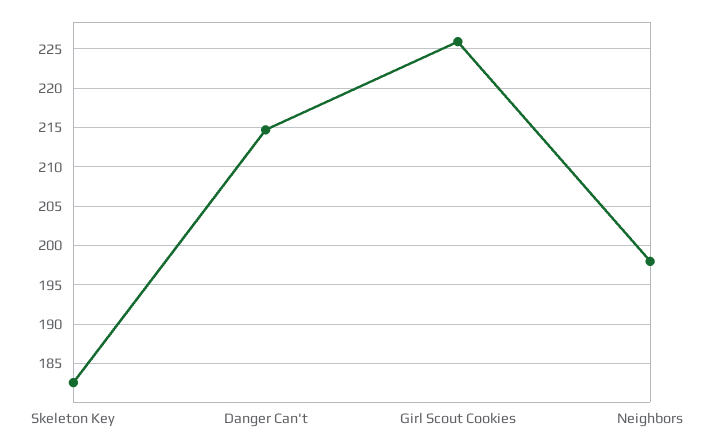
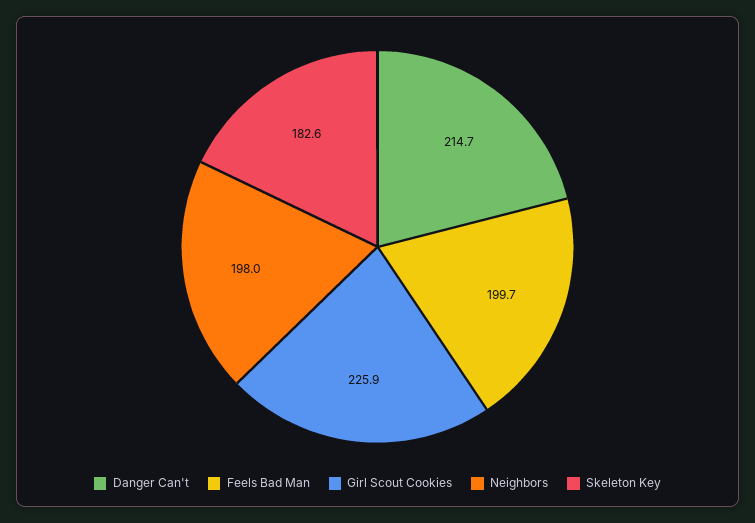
Feels Bad Man: none -> 199.7

